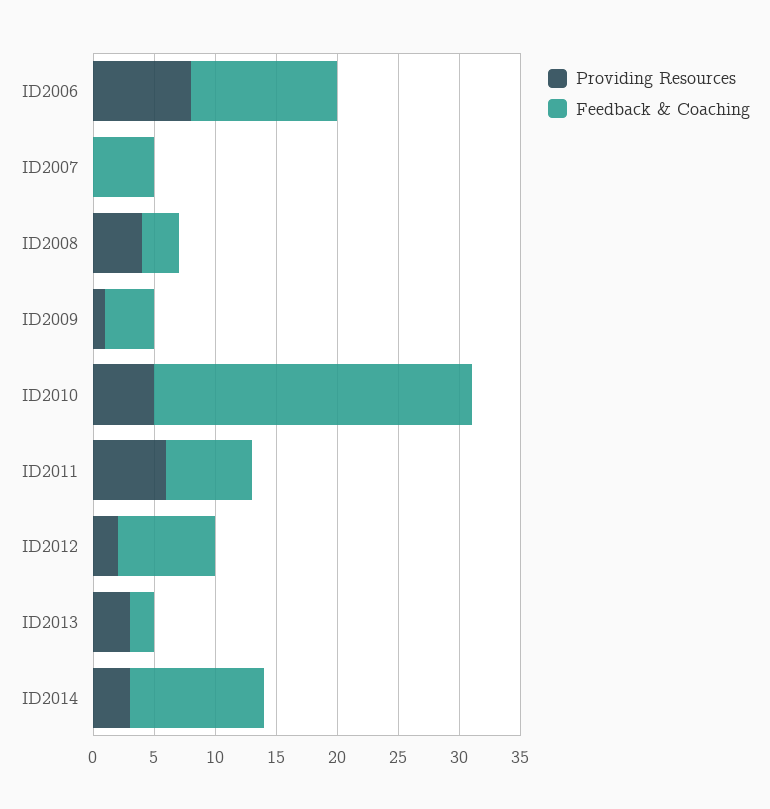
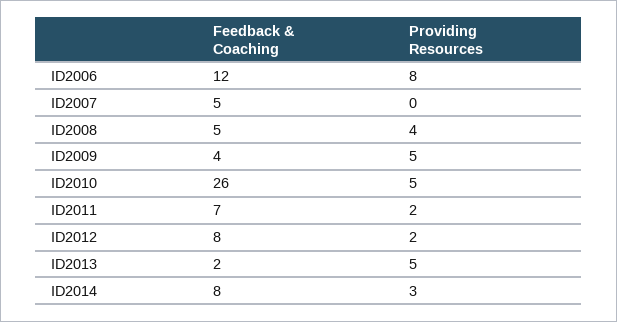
Feedback & Coaching, ID2008: 3 -> 5
Providing Resources, ID2009: 1 -> 5
Providing Resources, ID2011: 6 -> 2
Providing Resources, ID2013: 3 -> 5
Feedback & Coaching, ID2014: 11 -> 8

